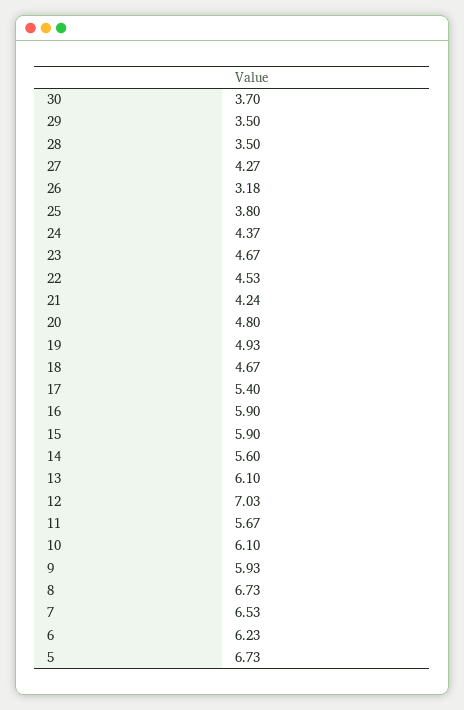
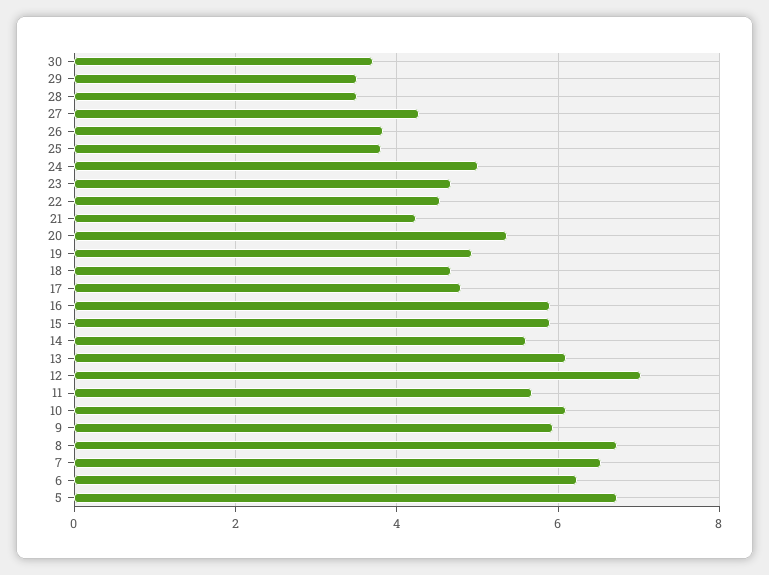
26: 3.18 -> 3.8
24: 4.37 -> 5
20: 4.8 -> 5.4
17: 5.4 -> 4.8

